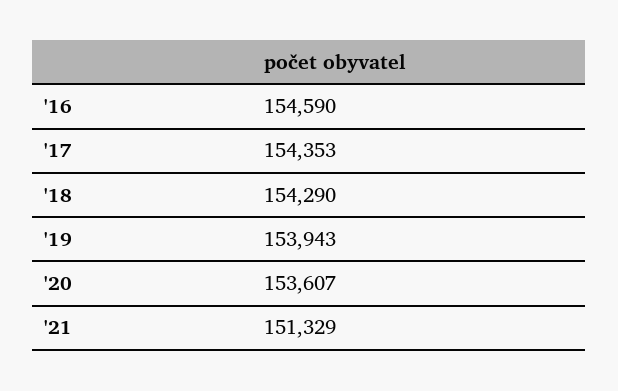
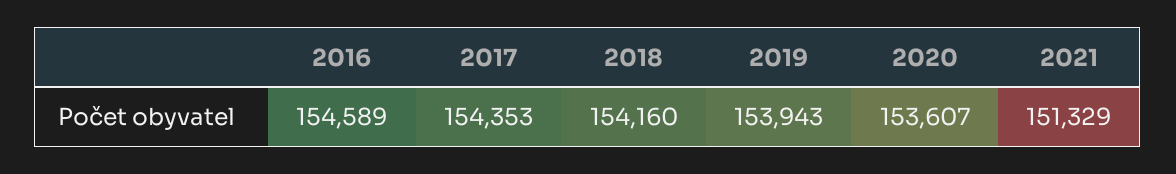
'16: 154590 -> 154589
'18: 154290 -> 154160

